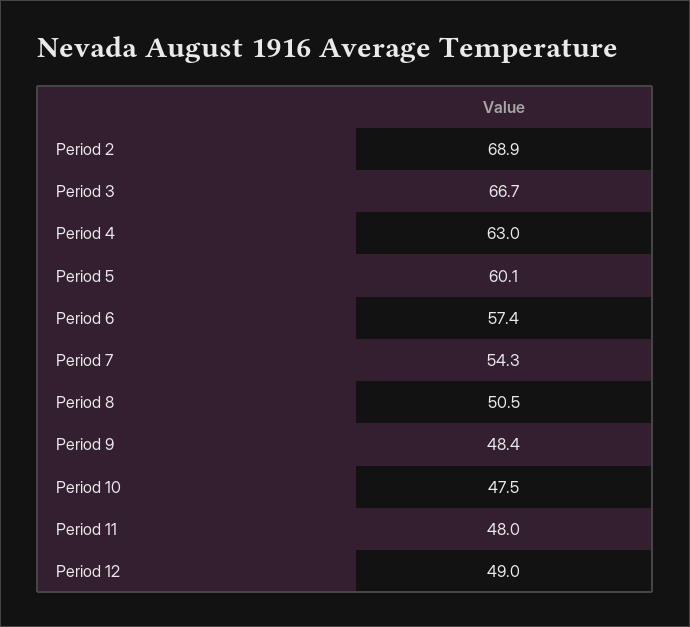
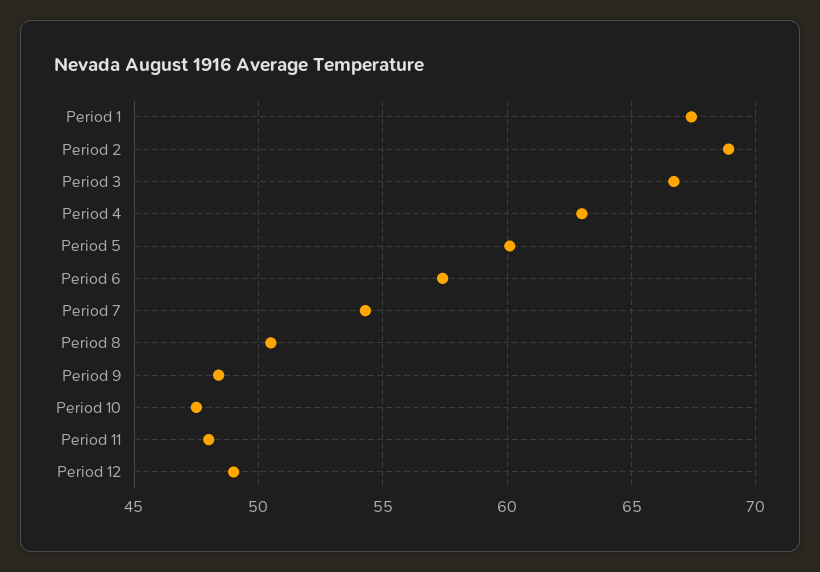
Period 1: none -> 67.5

